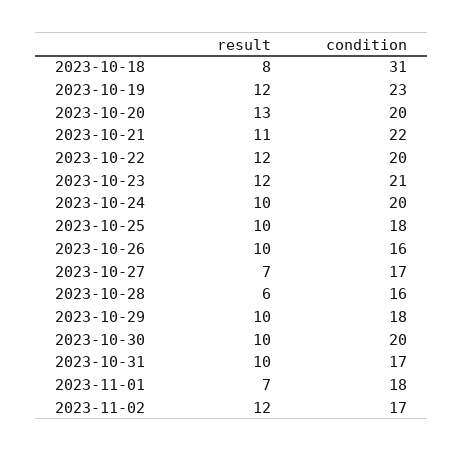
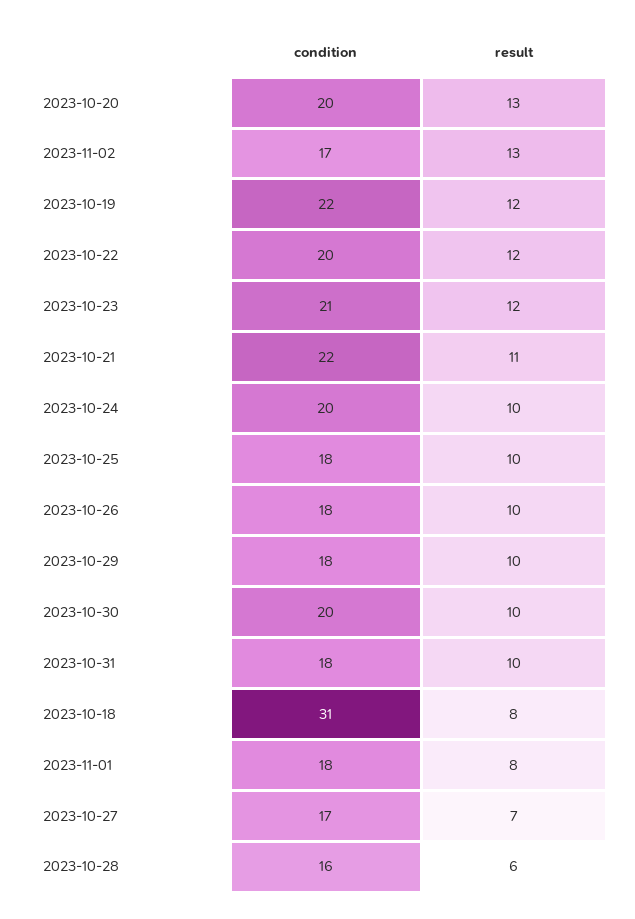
condition, 2023-10-19: 23 -> 22
condition, 2023-10-26: 16 -> 18
condition, 2023-10-31: 17 -> 18
result, 2023-11-01: 7 -> 8
result, 2023-11-02: 12 -> 13

